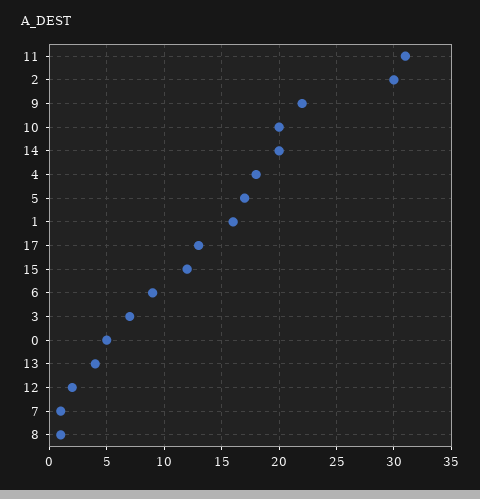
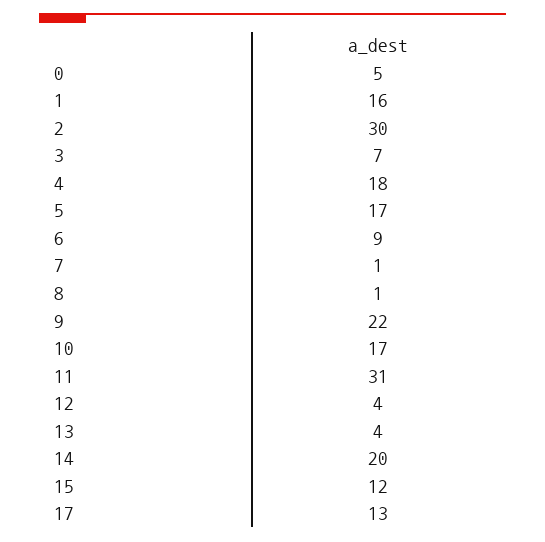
10: 20 -> 17
12: 2 -> 4

